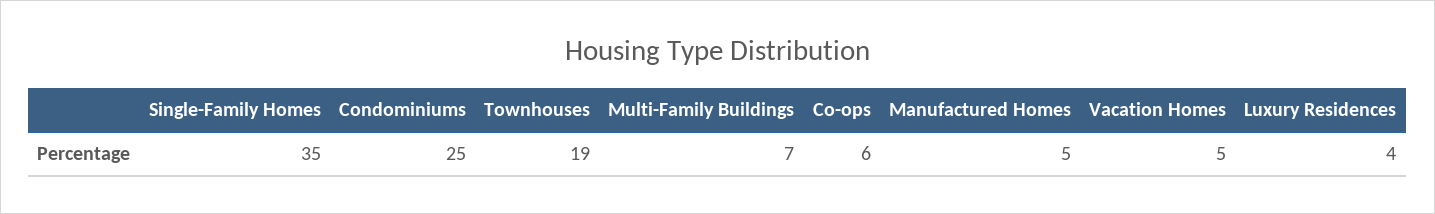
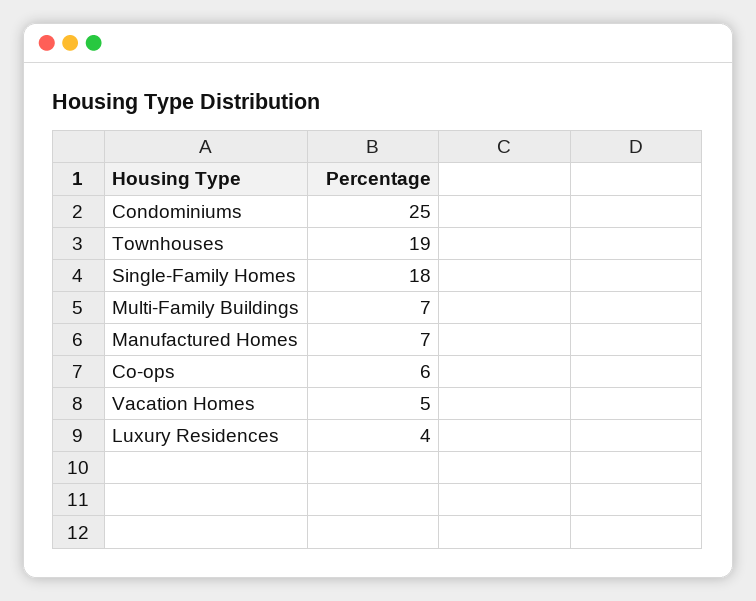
Single-Family Homes: 35 -> 18
Manufactured Homes: 5 -> 7

